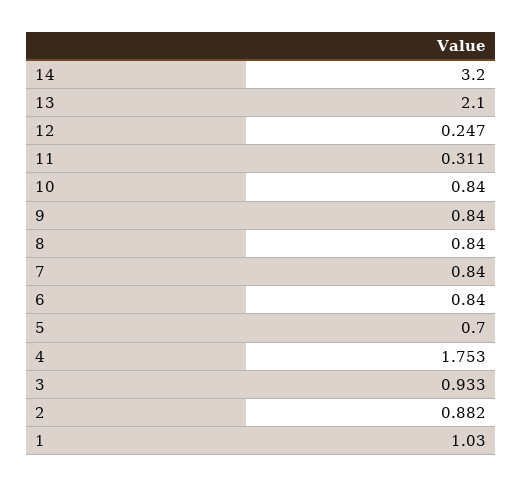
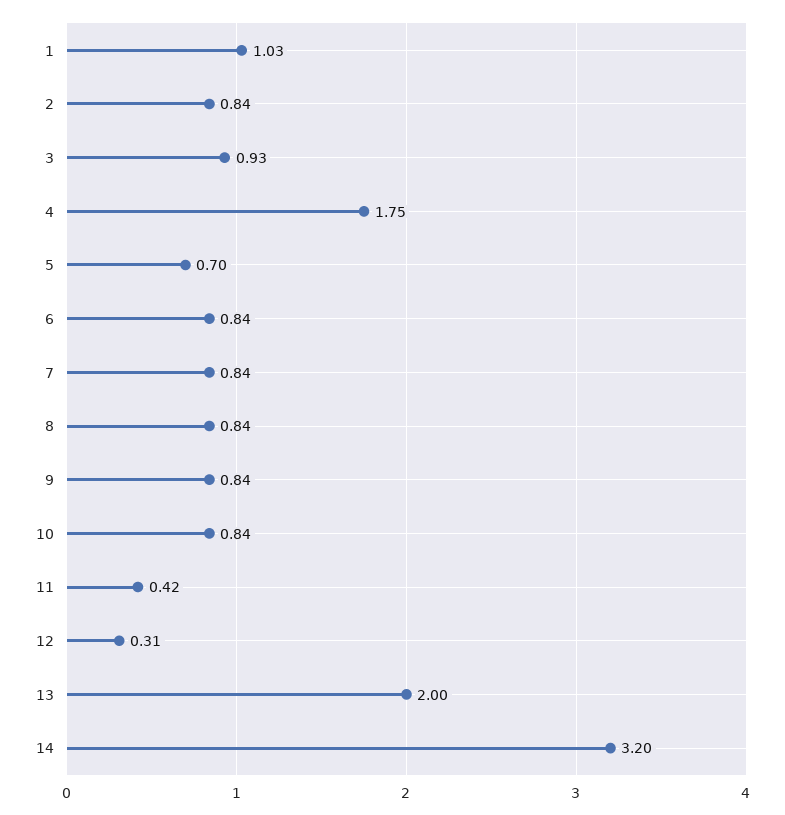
13: 2.1 -> 2
12: 0.247 -> 0.31
11: 0.311 -> 0.42
2: 0.882 -> 0.84

